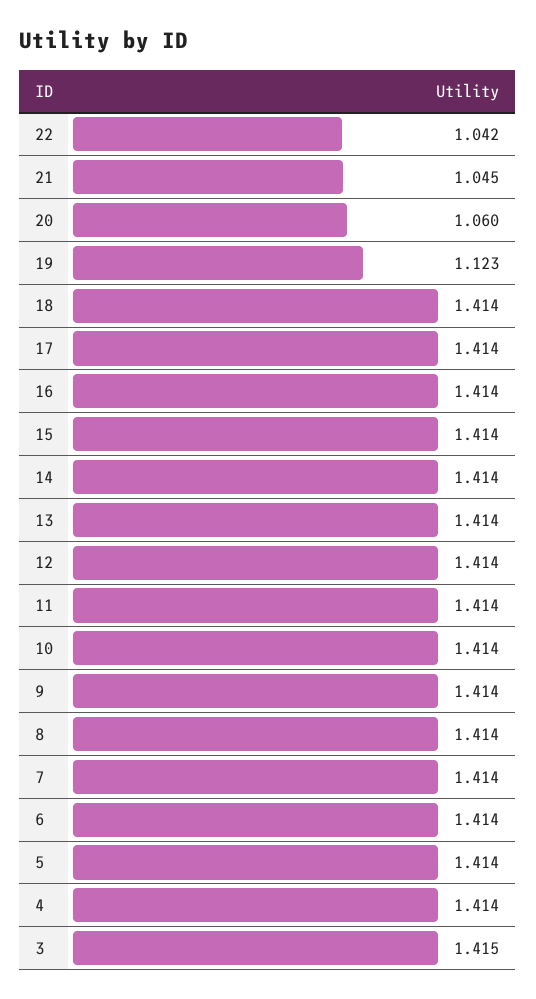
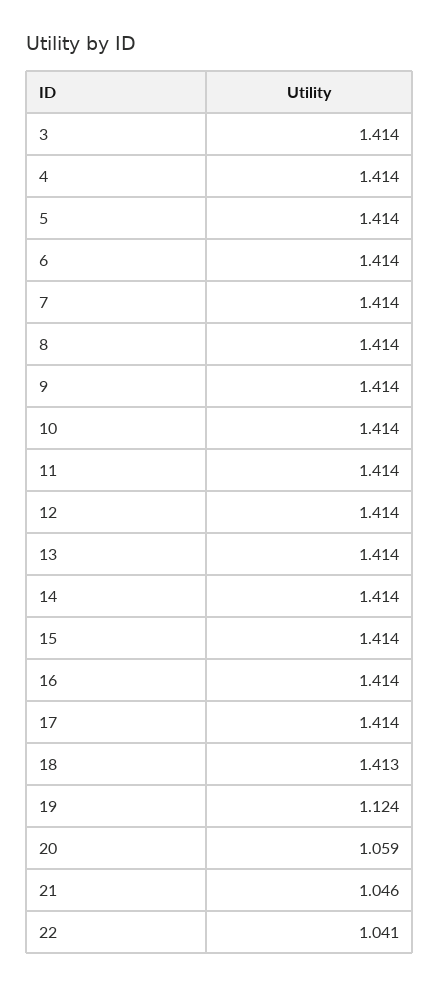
22: 1.042 -> 1.041
21: 1.045 -> 1.046
20: 1.06 -> 1.059
19: 1.123 -> 1.124
18: 1.414 -> 1.413
3: 1.415 -> 1.414

